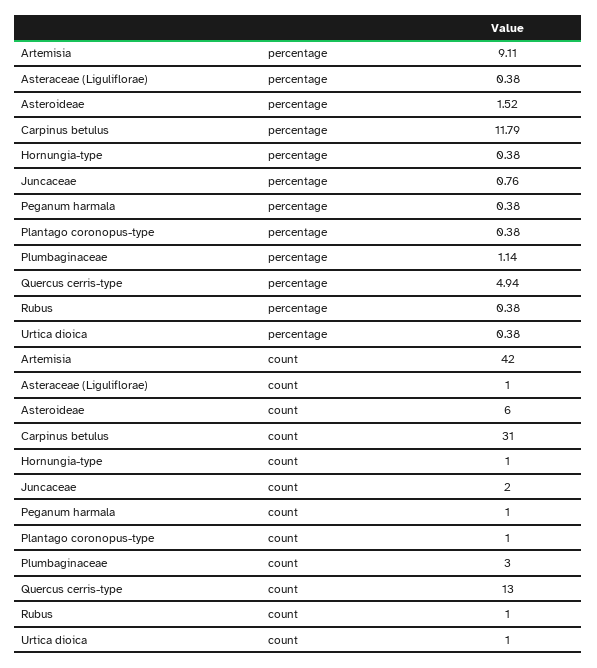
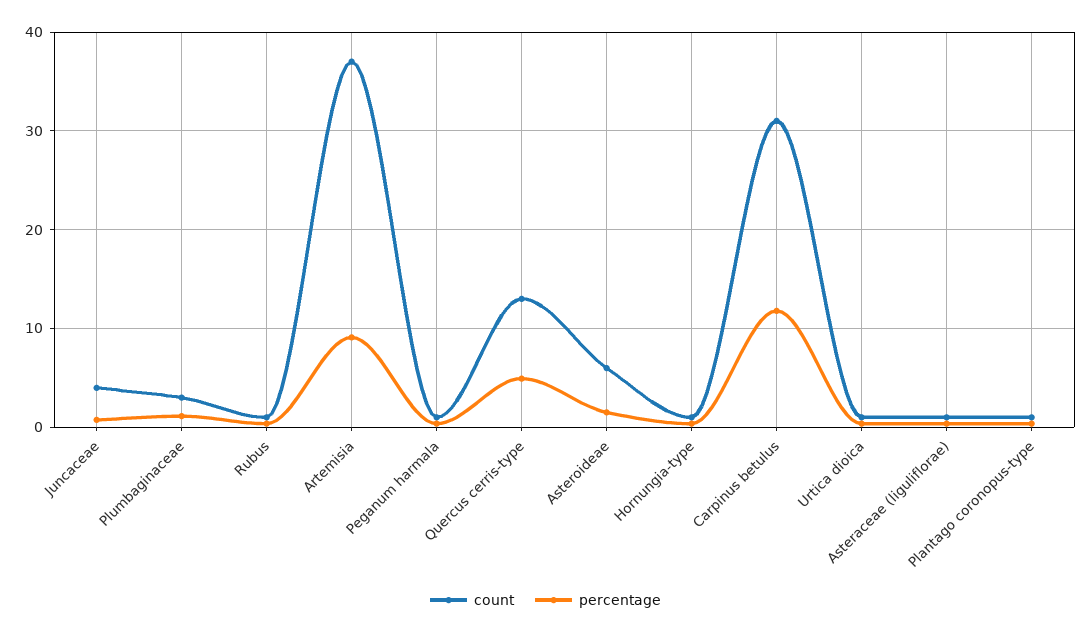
count, Artemisia: 42 -> 37
count, Juncaceae: 2 -> 4

